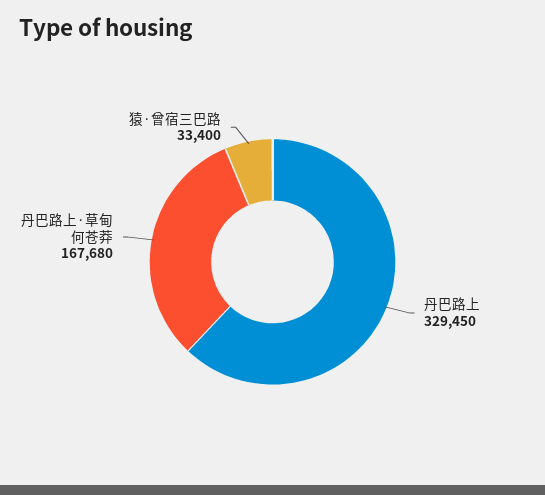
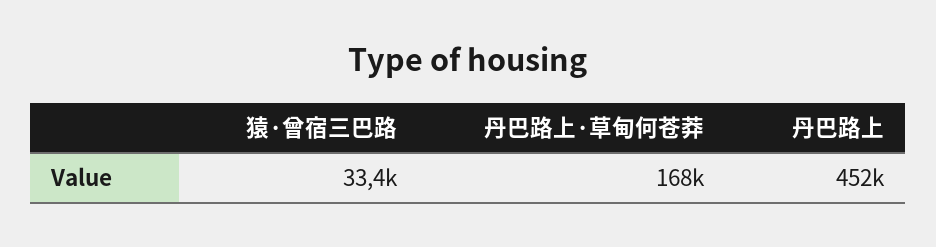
丹巴路上: 329450 -> 452000

